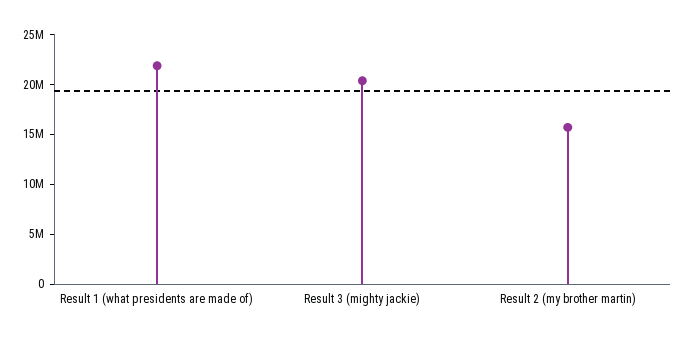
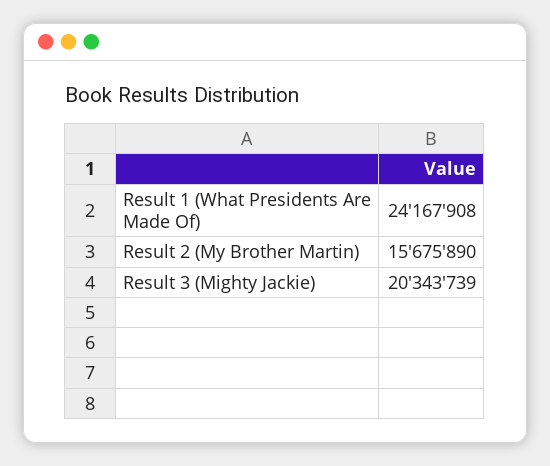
Result 1 (what presidents are made of): 22000000 -> 24167908

